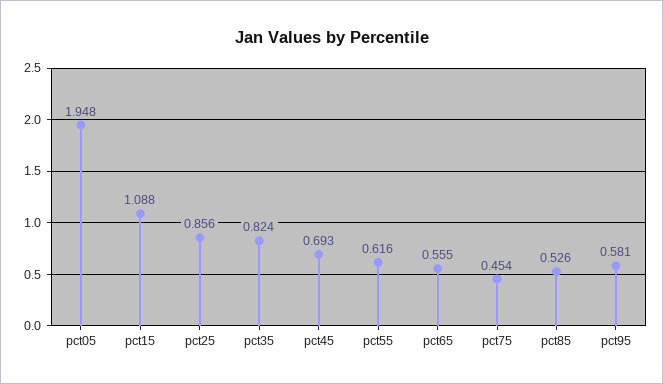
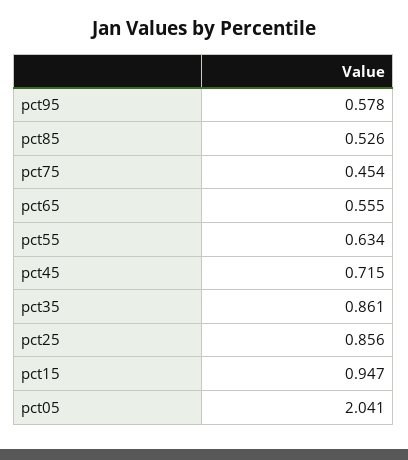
pct05: 1.948 -> 2.041
pct15: 1.088 -> 0.947
pct35: 0.824 -> 0.861
pct45: 0.693 -> 0.715
pct55: 0.616 -> 0.634
pct95: 0.581 -> 0.578

